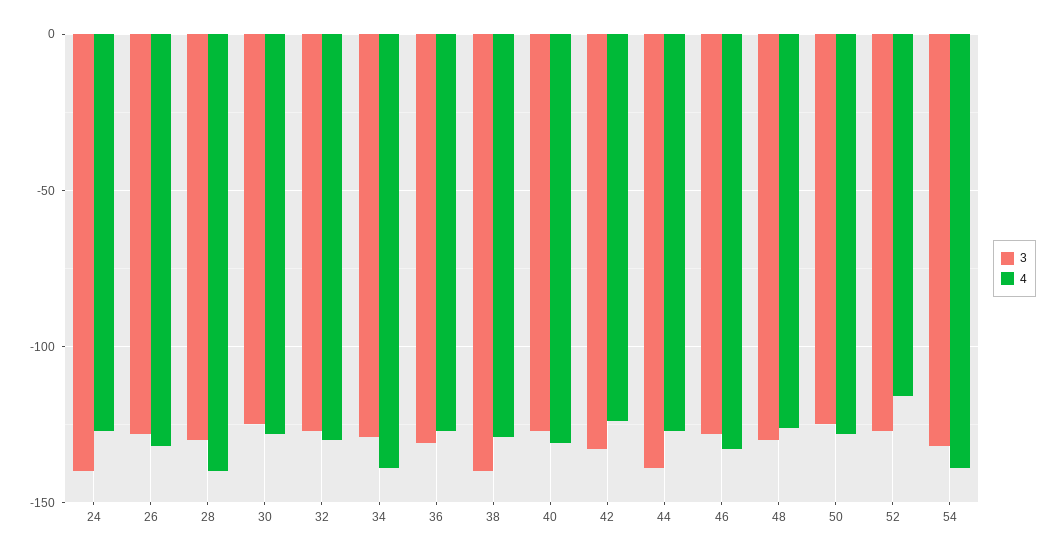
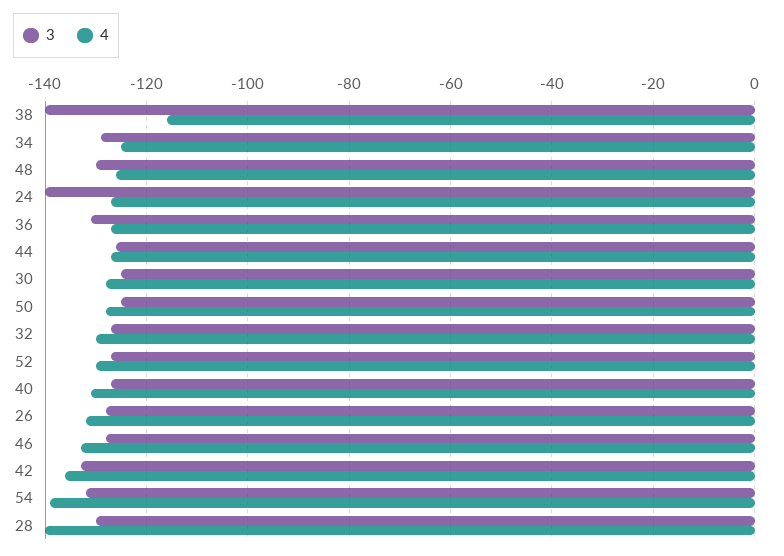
4, 34: -140 -> -125
4, 38: -130 -> -115
4, 42: -125 -> -135
3, 44: -140 -> -125
4, 52: -115 -> -130

